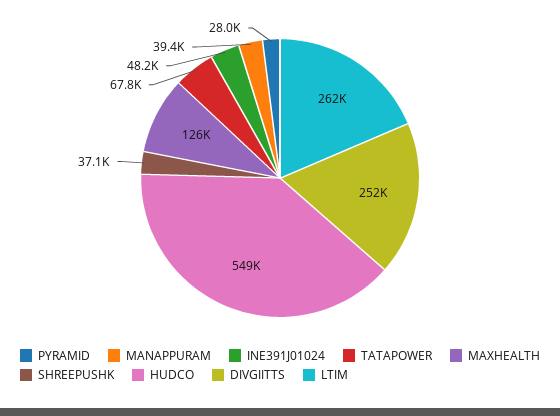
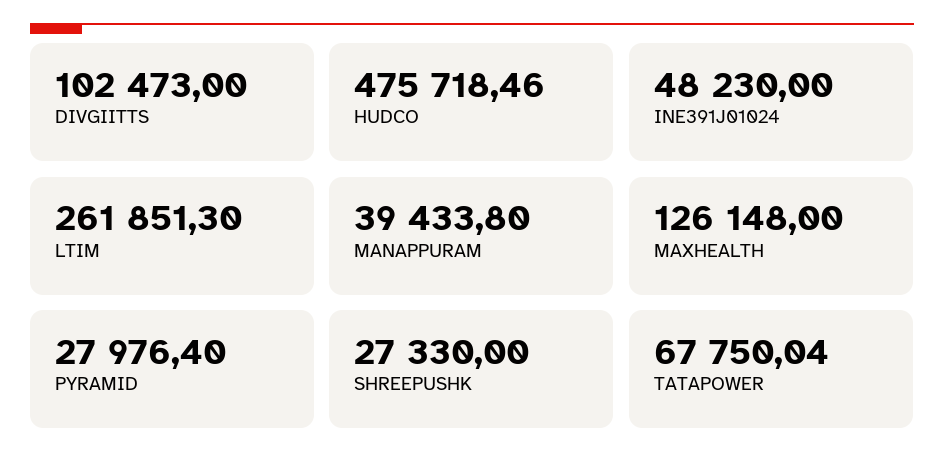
SHREEPUSHK: 37100 -> 27330
HUDCO: 549000 -> 475718.46
DIVGIITTS: 252000 -> 102473

